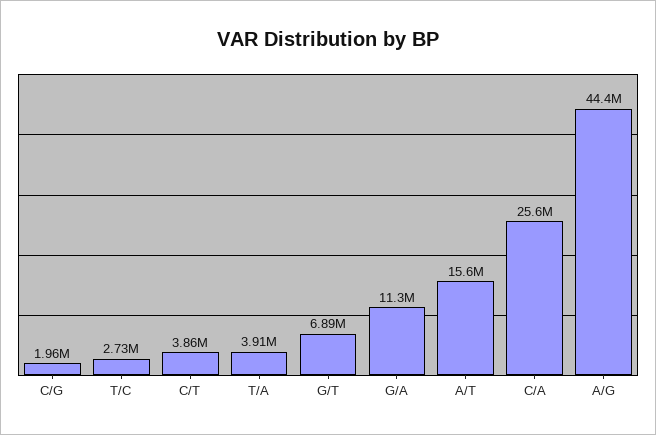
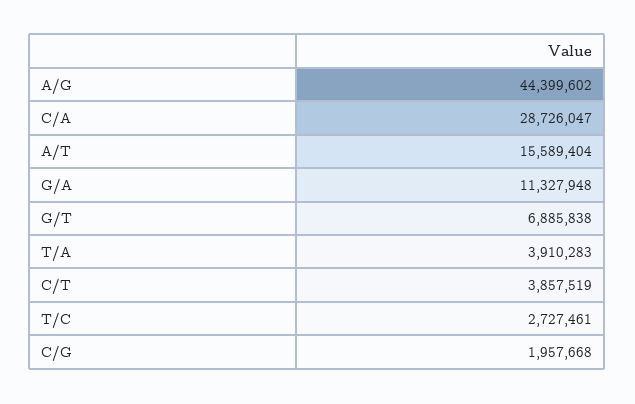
C/A: 25600000 -> 28726047

